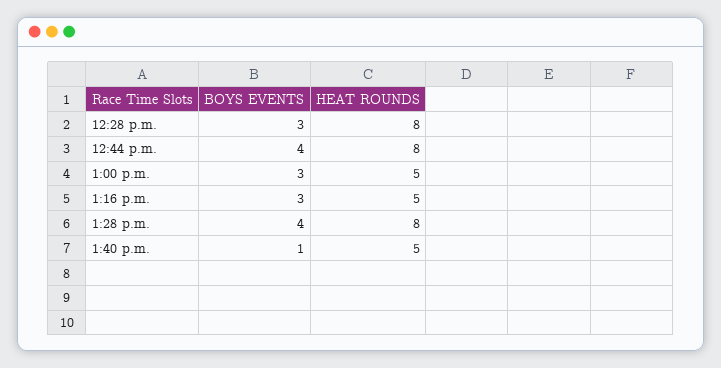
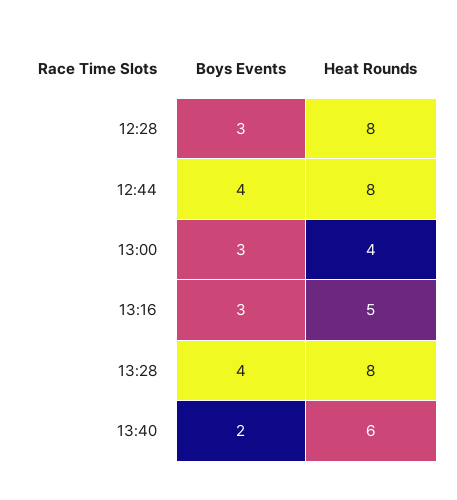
HEAT ROUNDS, 1:00 p.m.: 5 -> 4
BOYS EVENTS, 1:40 p.m.: 1 -> 2
HEAT ROUNDS, 1:40 p.m.: 5 -> 6

